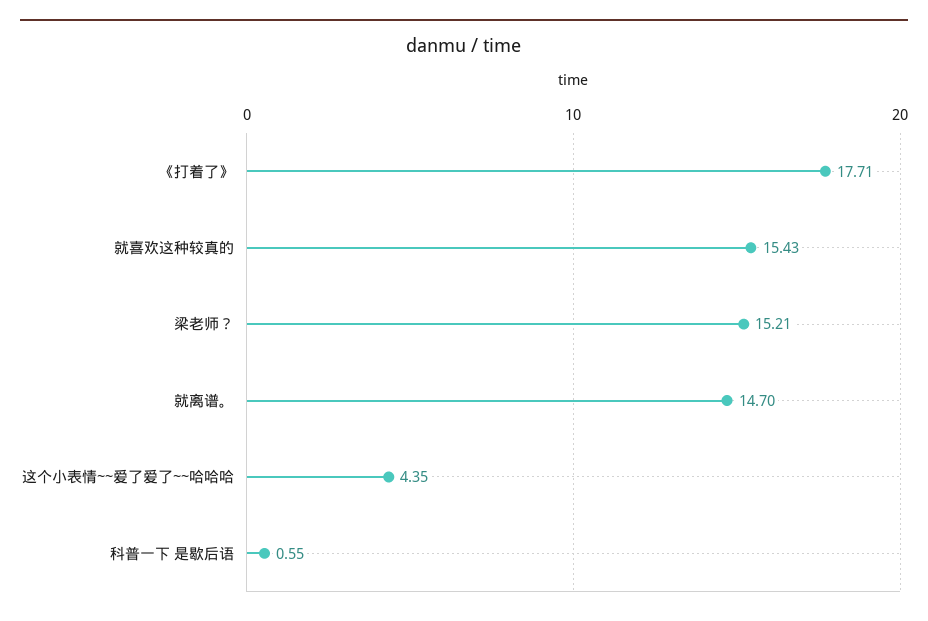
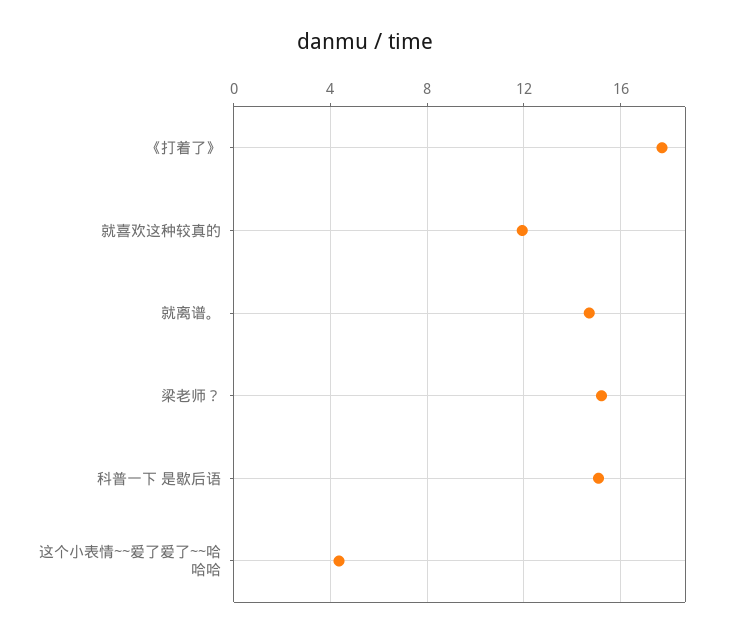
就喜欢这种较真的: 15.43 -> 12
科普一下 是歇后语: 0.55 -> 15

